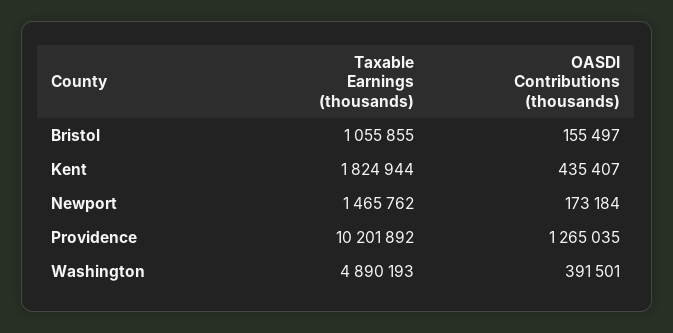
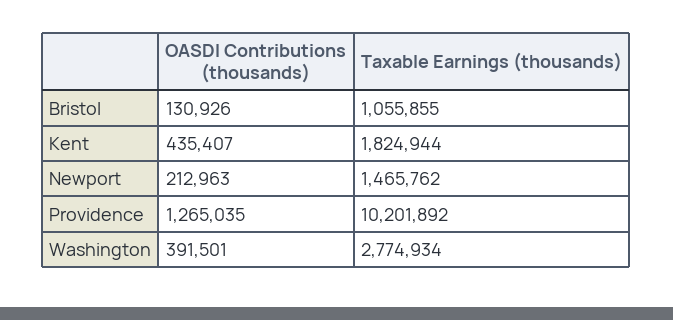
OASDI Contributions (thousands), Bristol: 155497 -> 130926
OASDI Contributions (thousands), Newport: 173184 -> 212963
Taxable Earnings (thousands), Washington: 4890193 -> 2774934

